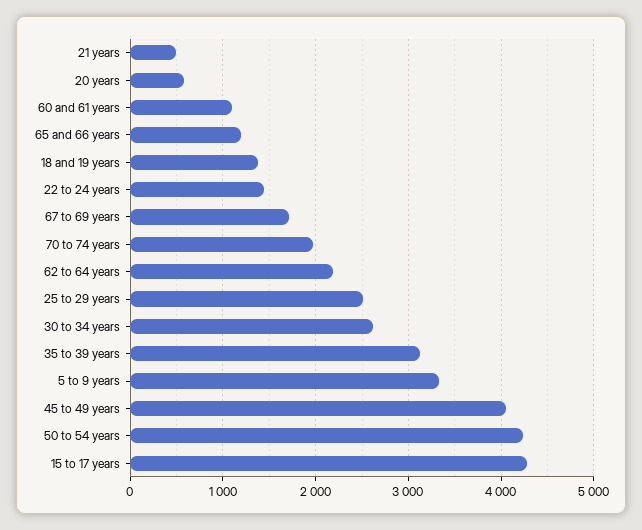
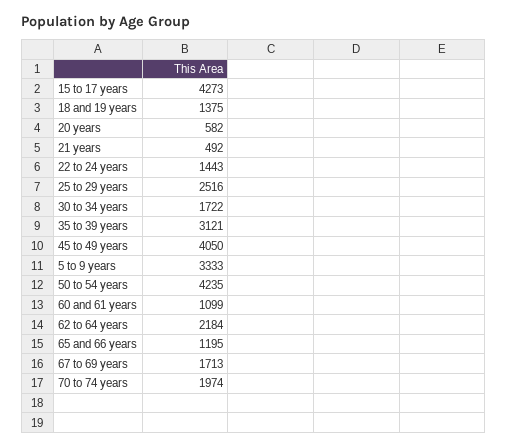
30 to 34 years: 2600 -> 1722

